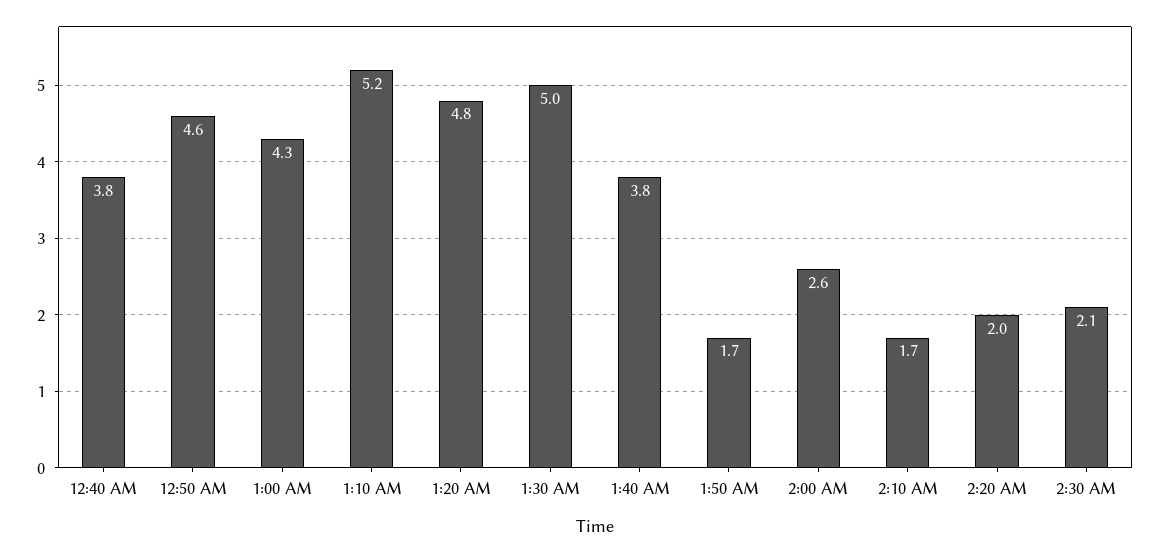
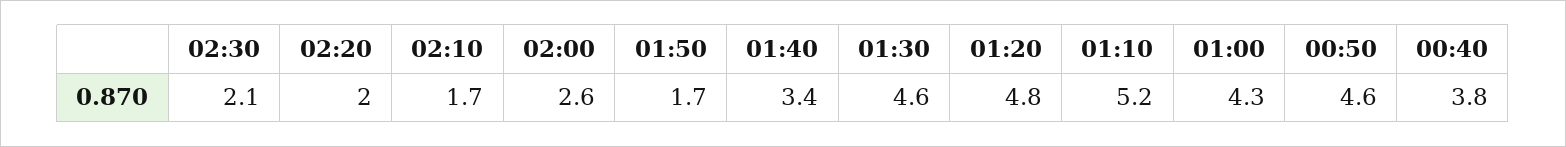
1:30 AM: 5 -> 4.6
1:40 AM: 3.8 -> 3.4

